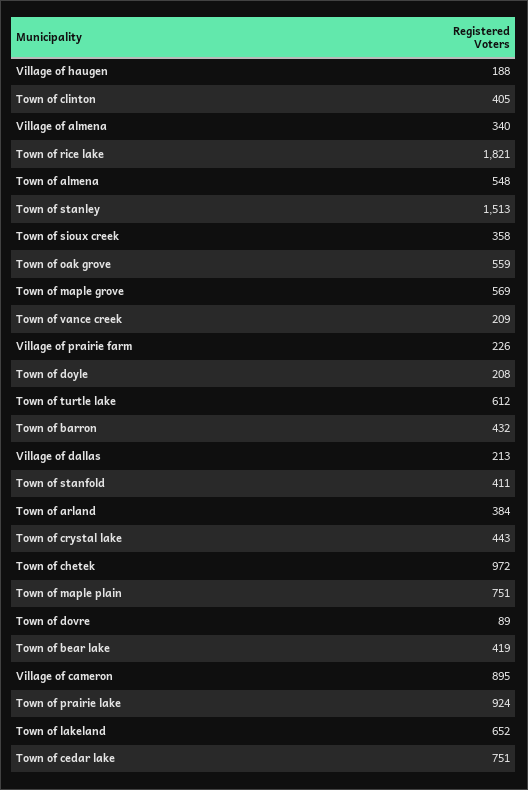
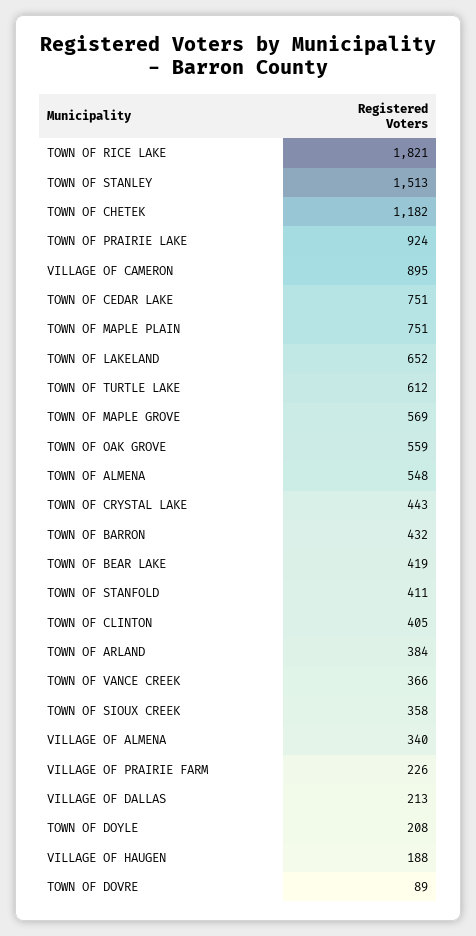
Town of vance creek: 209 -> 366
Town of chetek: 972 -> 1182

